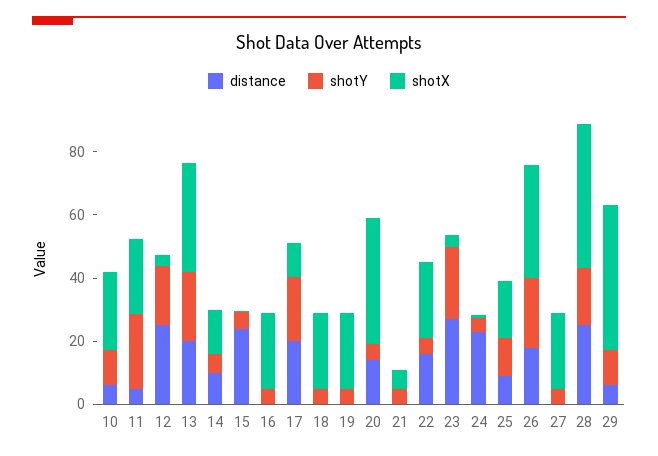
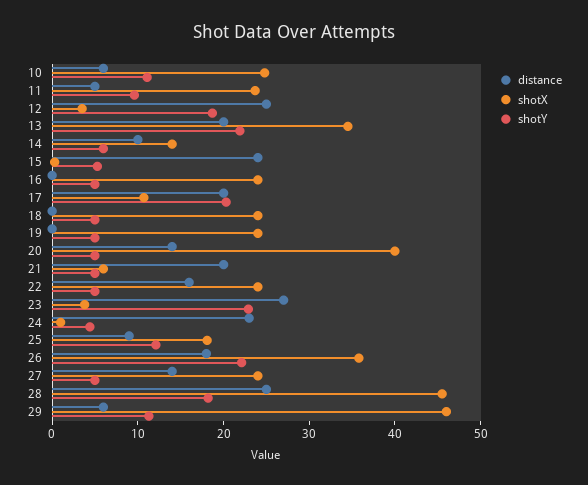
shotY, 11: 25 -> 10
distance, 21: 0 -> 20
distance, 27: 0 -> 14

